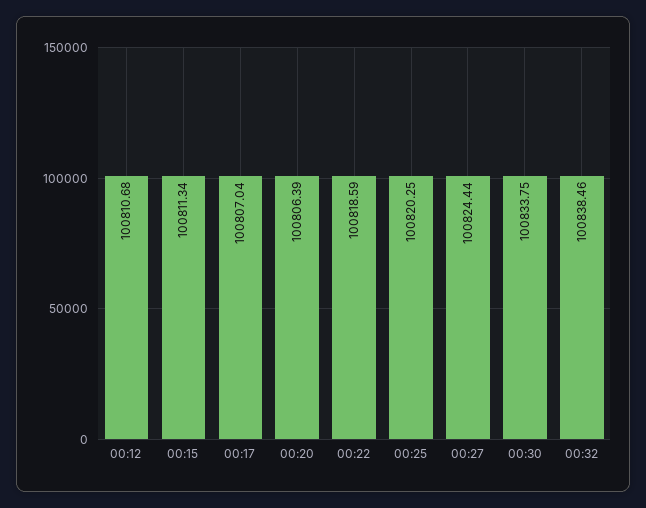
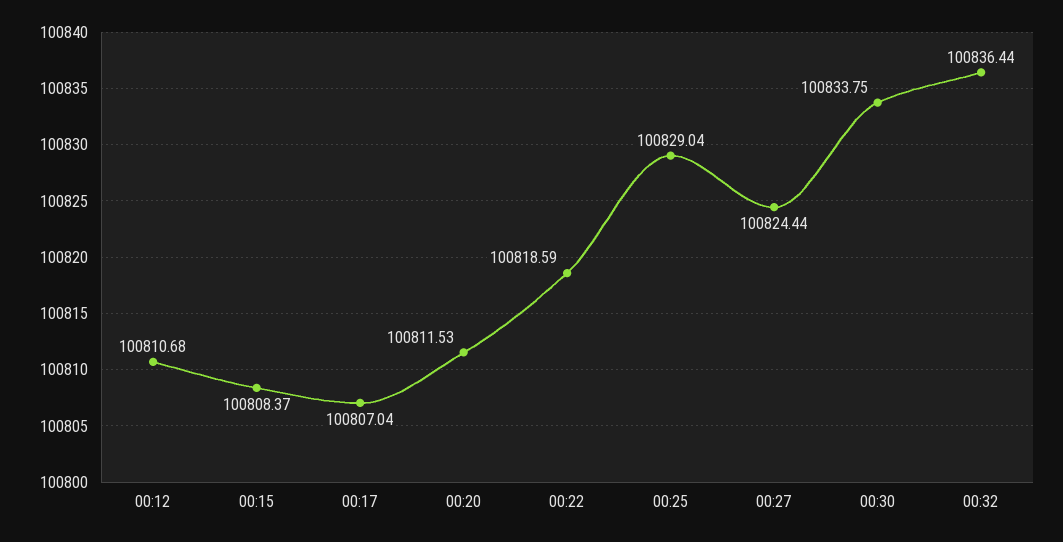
00:15: 100811.34 -> 100808.37
00:20: 100806.39 -> 100811.53
00:25: 100820.25 -> 100829.04
00:32: 100838.46 -> 100836.44

